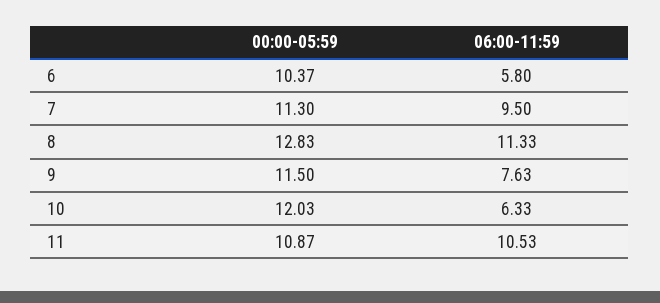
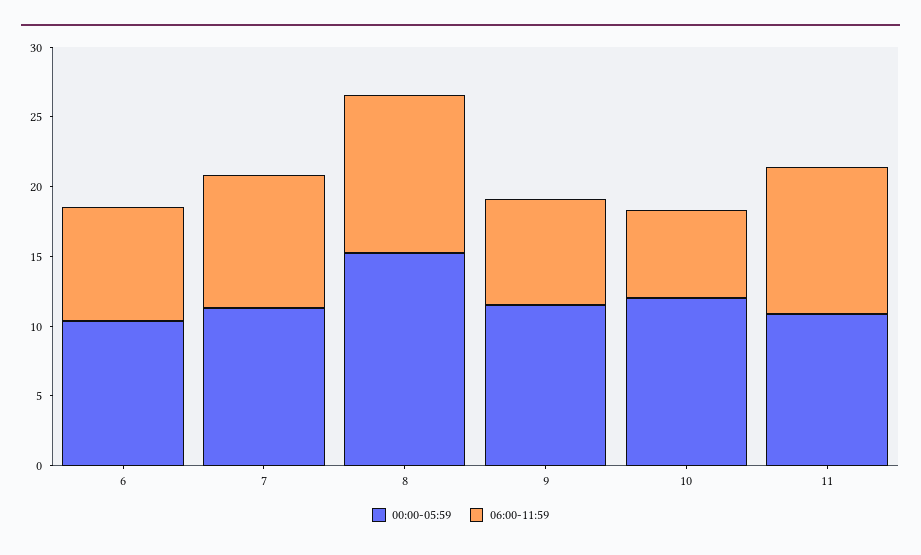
06:00-11:59, 6: 5.8 -> 8
00:00-05:59, 8: 12.83 -> 15

